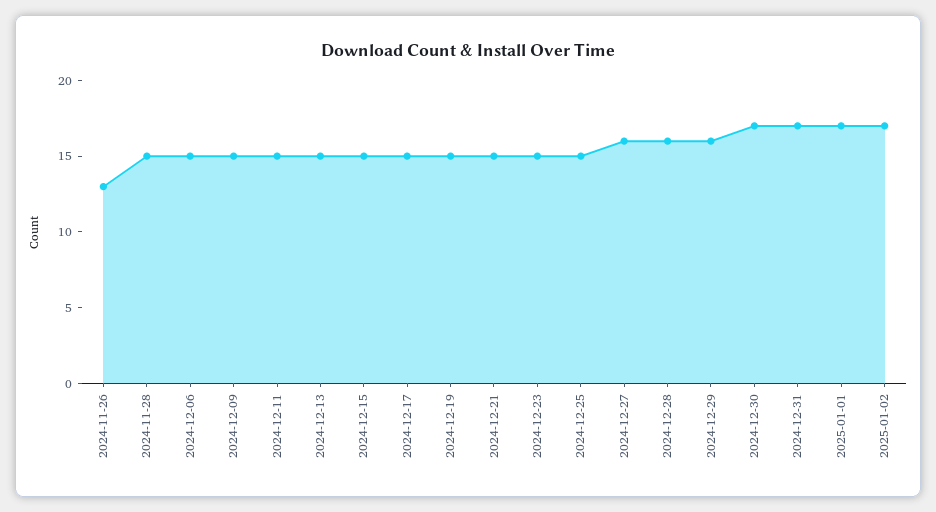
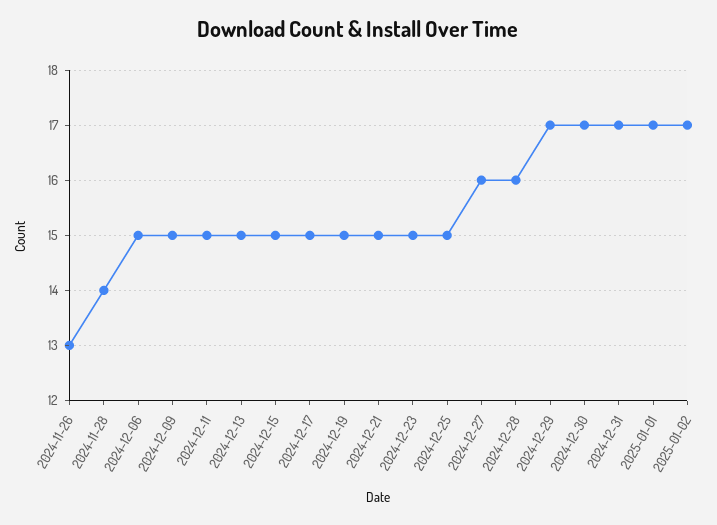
2024-11-28: 15 -> 14
2024-12-29: 16 -> 17

